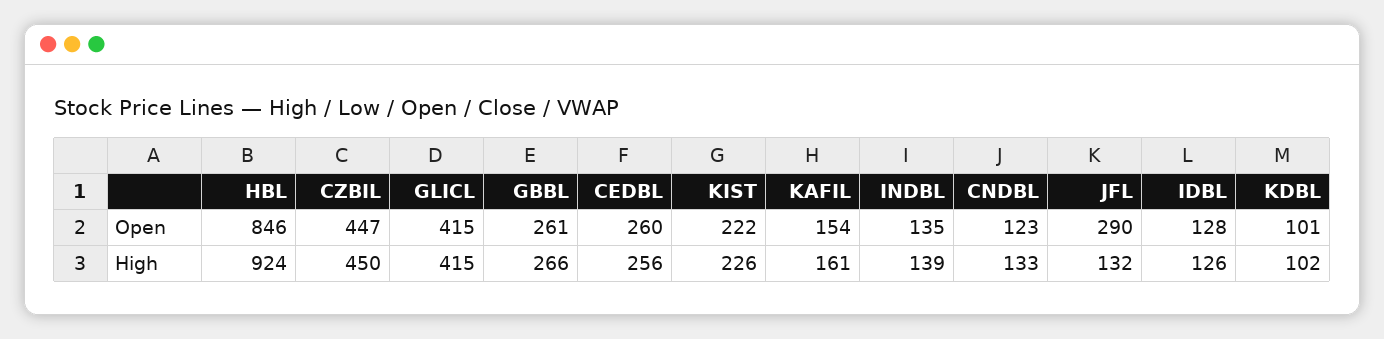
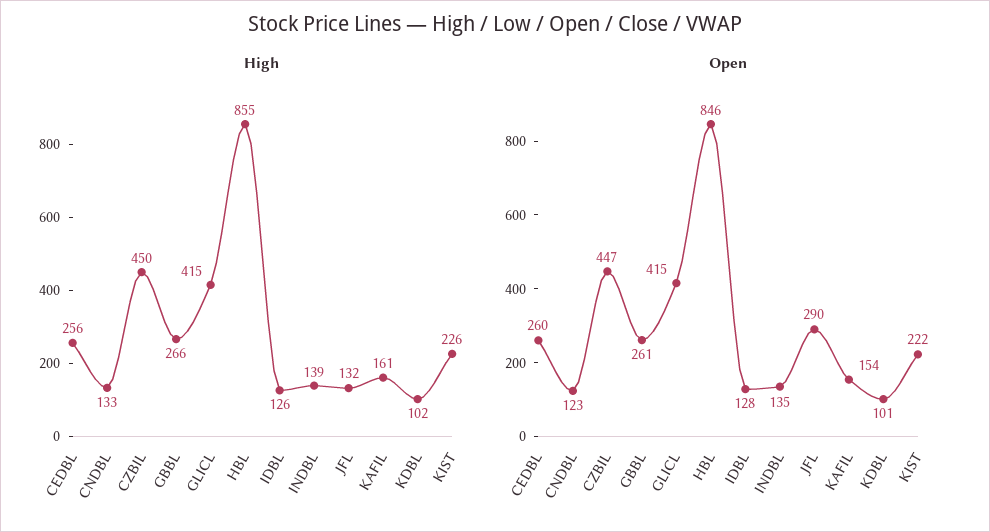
High, HBL: 924 -> 855

